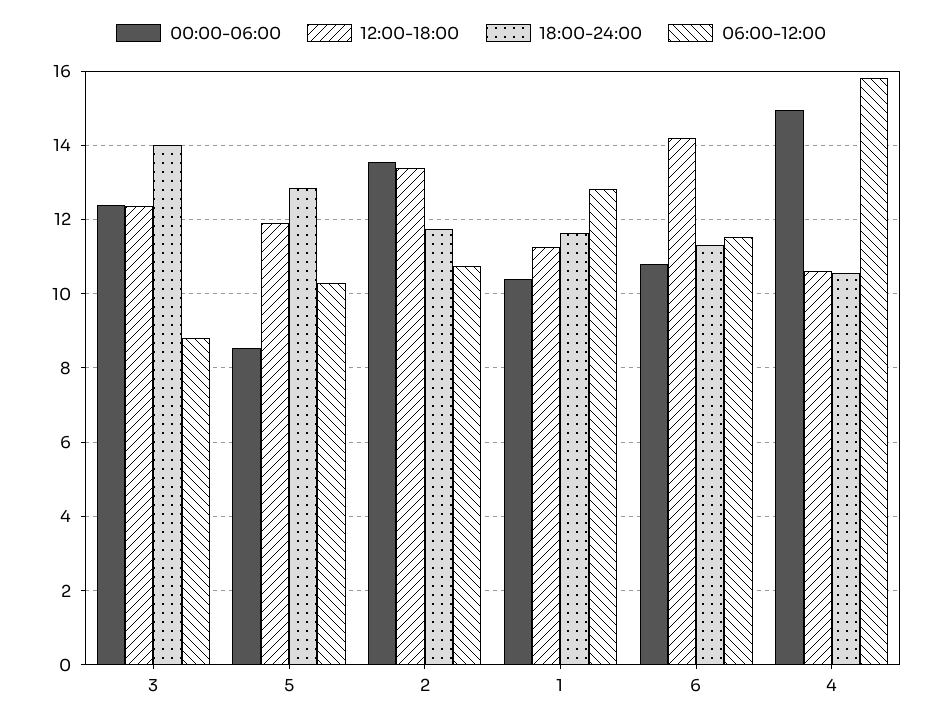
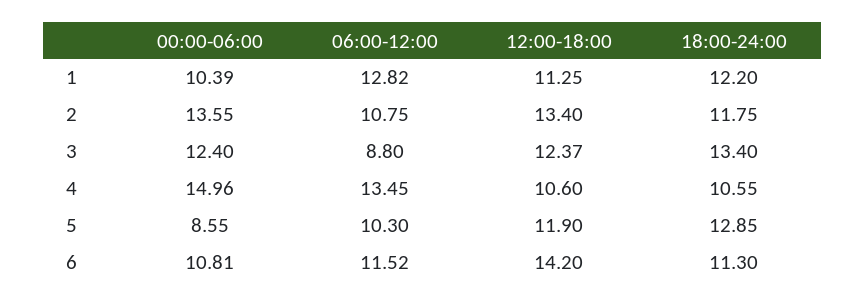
18:00-24:00, 3: 14 -> 13.4
18:00-24:00, 1: 11.6 -> 12.2
06:00-12:00, 4: 15.8 -> 13.45

